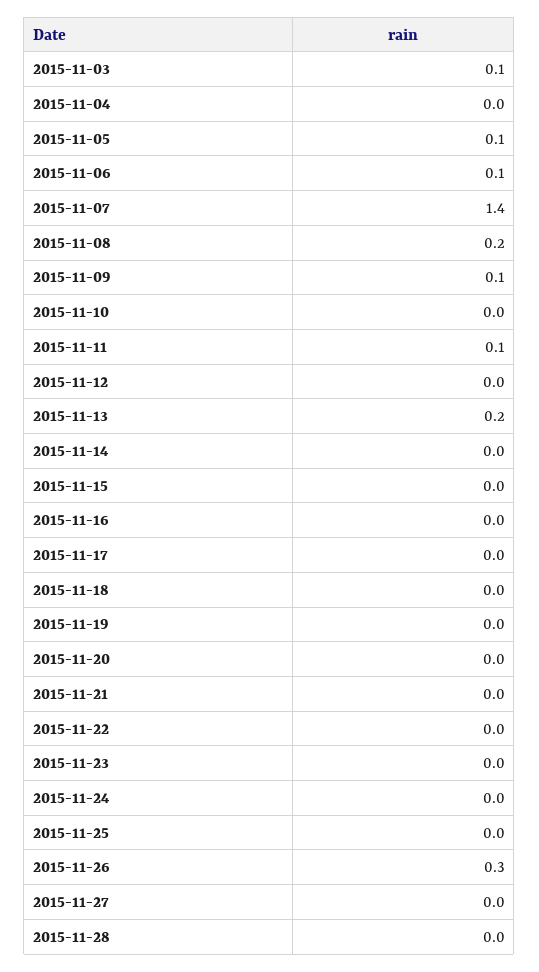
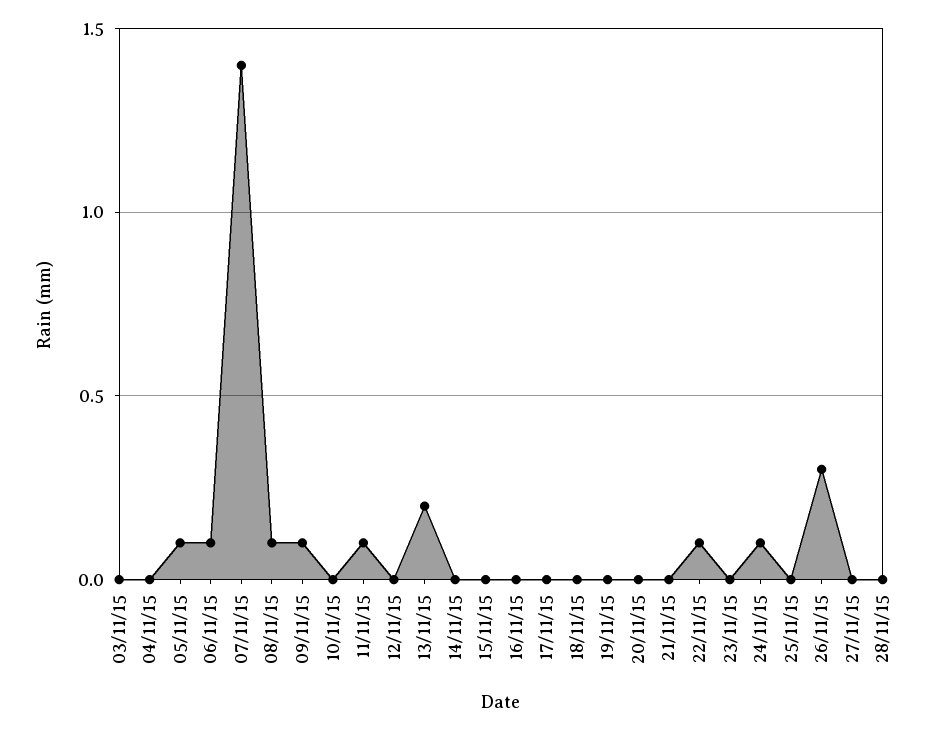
2015-11-03: 0.1 -> 0
2015-11-08: 0.2 -> 0.1
2015-11-22: 0 -> 0.1
2015-11-24: 0 -> 0.1

